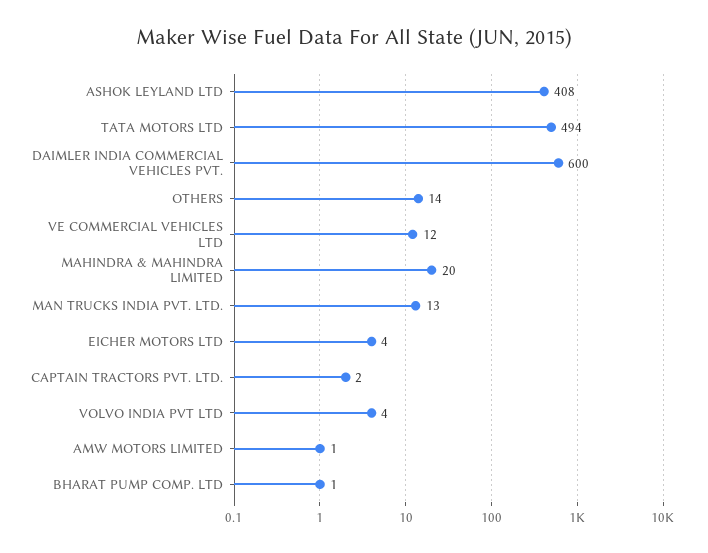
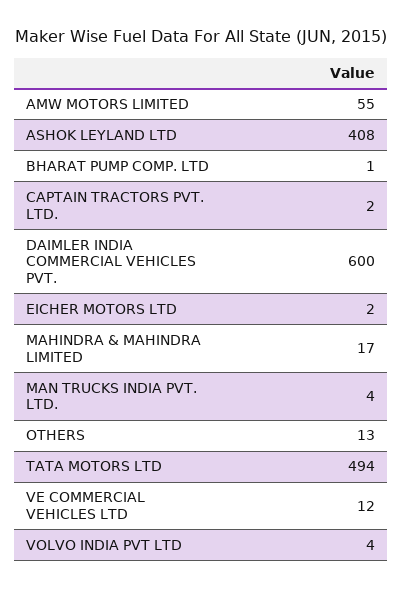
OTHERS: 14 -> 13
MAHINDRA & MAHINDRA LIMITED: 20 -> 17
MAN TRUCKS INDIA PVT. LTD.: 13 -> 4
EICHER MOTORS LTD: 4 -> 2
AMW MOTORS LIMITED: 1 -> 55

